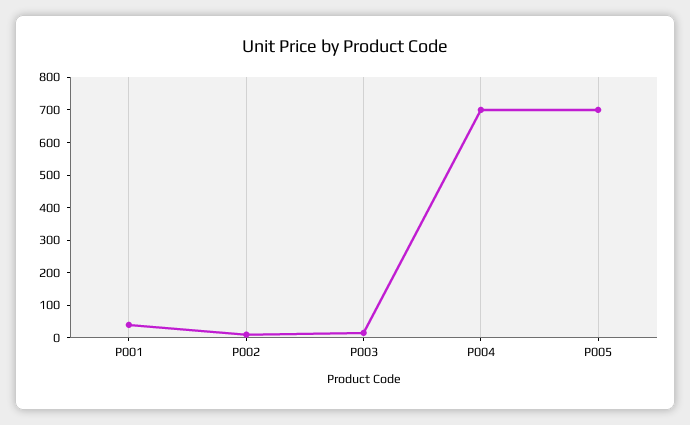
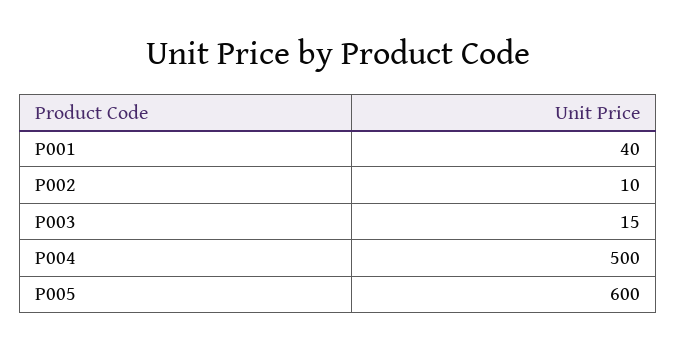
P004: 700 -> 500
P005: 700 -> 600

